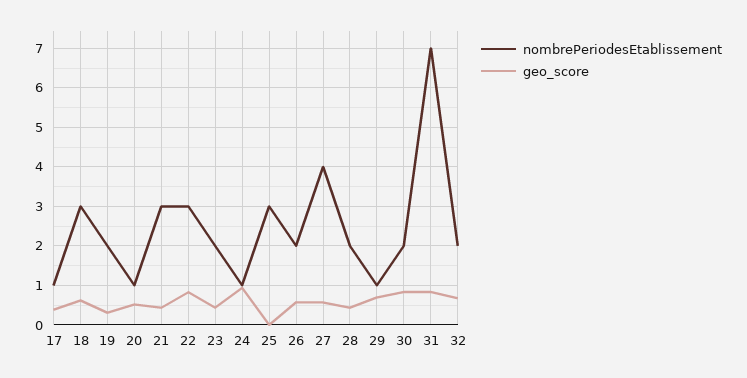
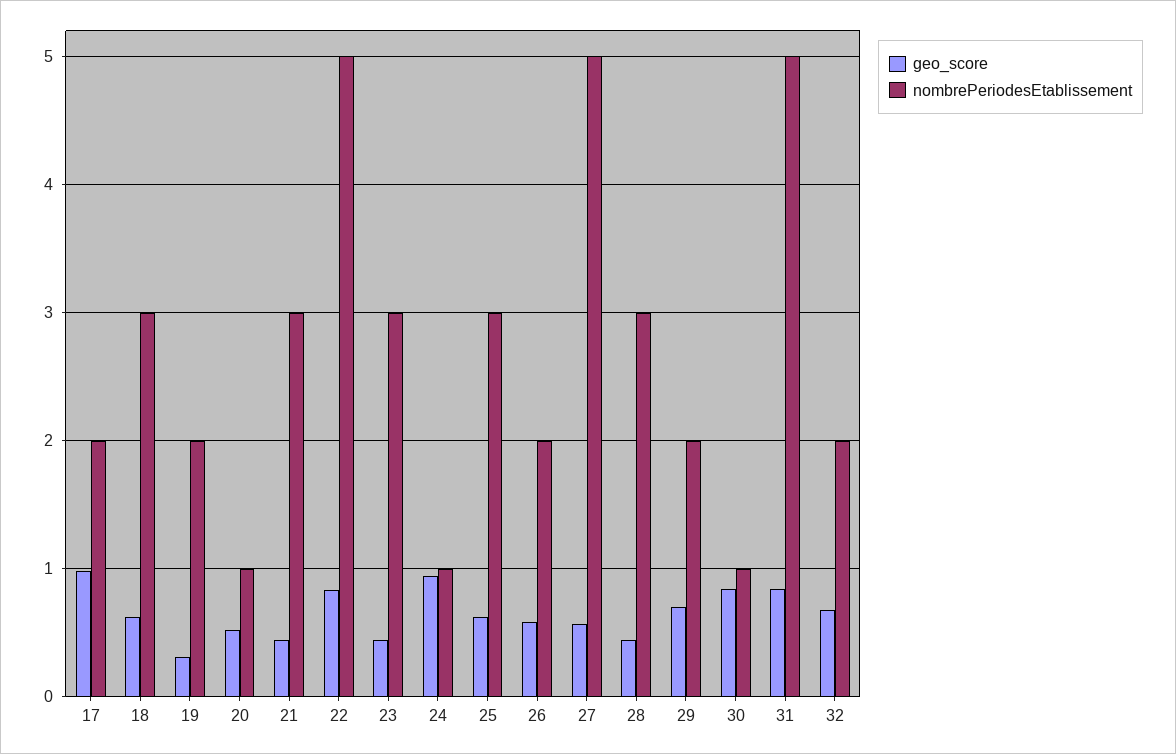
nombrePeriodesEtablissement, 17: 1 -> 2
geo_score, 17: 0.4 -> 1
nombrePeriodesEtablissement, 22: 3 -> 5
nombrePeriodesEtablissement, 23: 2 -> 3
geo_score, 25: 0 -> 0.6
nombrePeriodesEtablissement, 27: 4 -> 5
nombrePeriodesEtablissement, 28: 2 -> 3
nombrePeriodesEtablissement, 29: 1 -> 2
nombrePeriodesEtablissement, 30: 2 -> 1
nombrePeriodesEtablissement, 31: 7 -> 5

